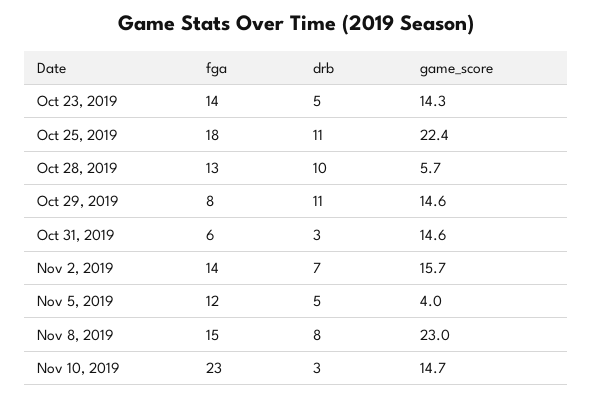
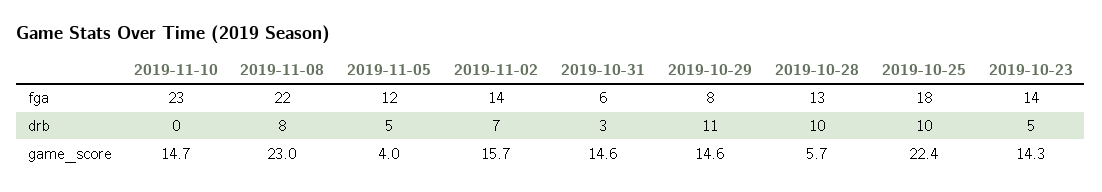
drb, Oct 25, 2019: 11 -> 10
fga, Nov 8, 2019: 15 -> 22
drb, Nov 10, 2019: 3 -> 0

